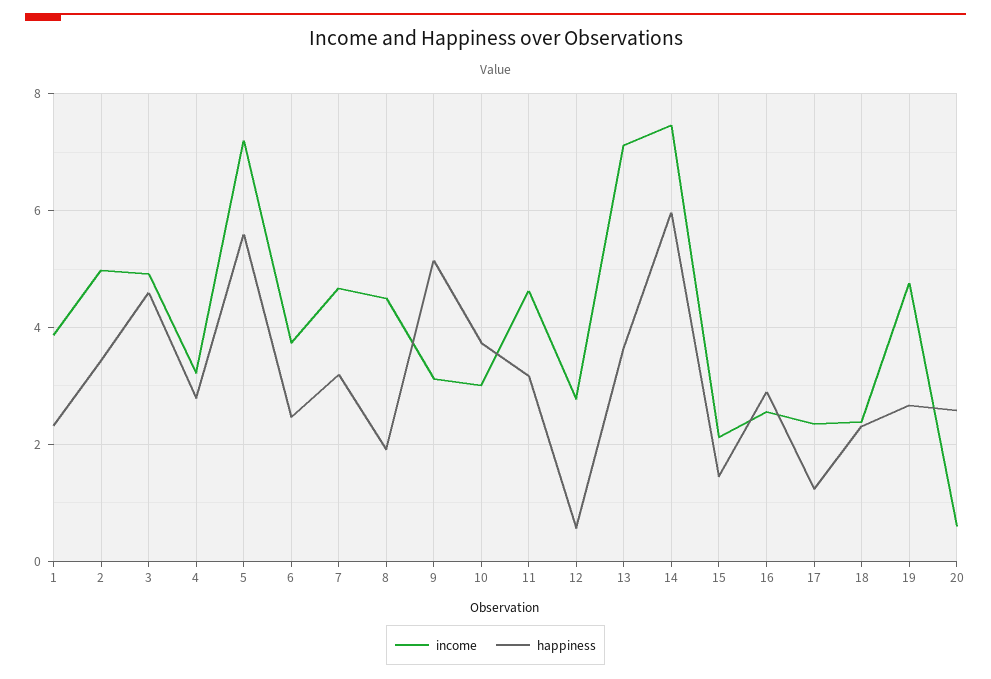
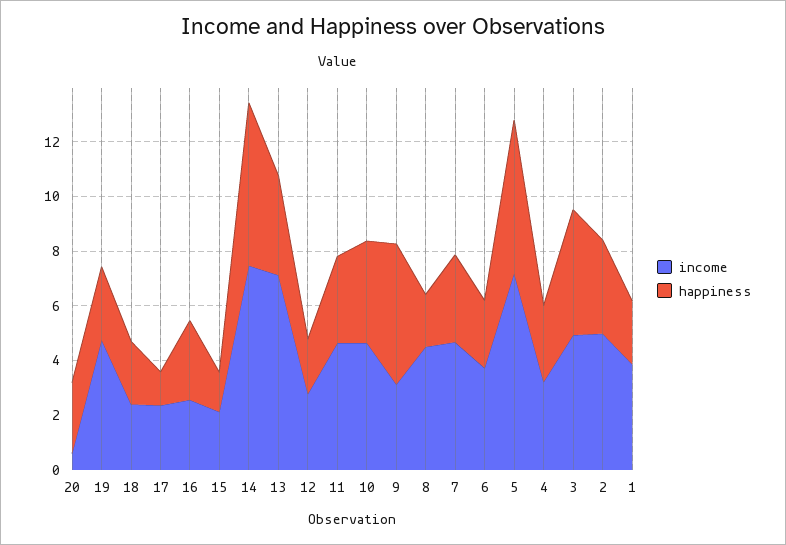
income, 10: 3 -> 4.5
happiness, 12: 0.6 -> 2

